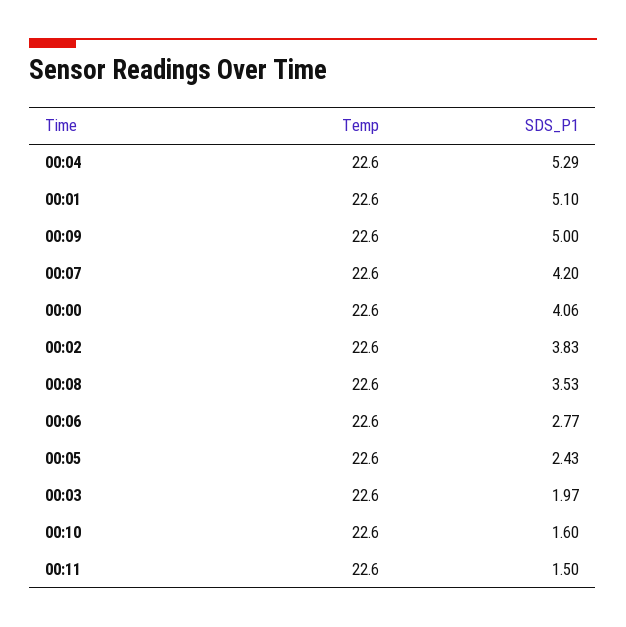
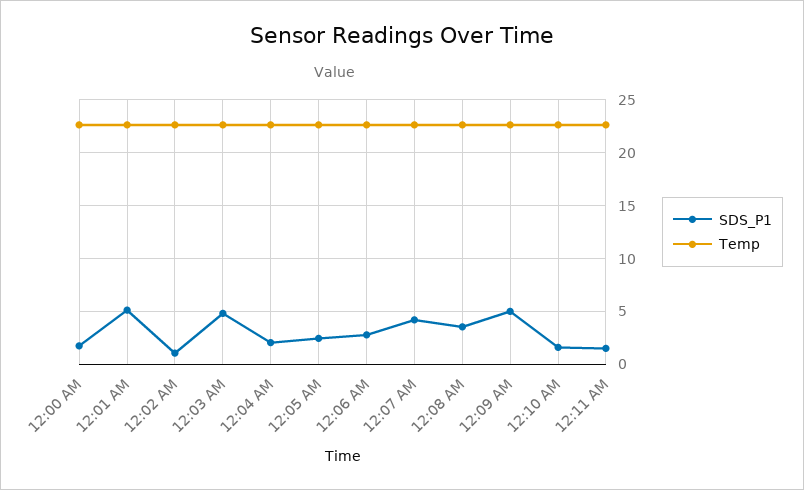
SDS_P1, 00:04: 5.29 -> 2
SDS_P1, 00:00: 4.06 -> 2
SDS_P1, 00:02: 3.83 -> 1
SDS_P1, 00:03: 1.97 -> 5

